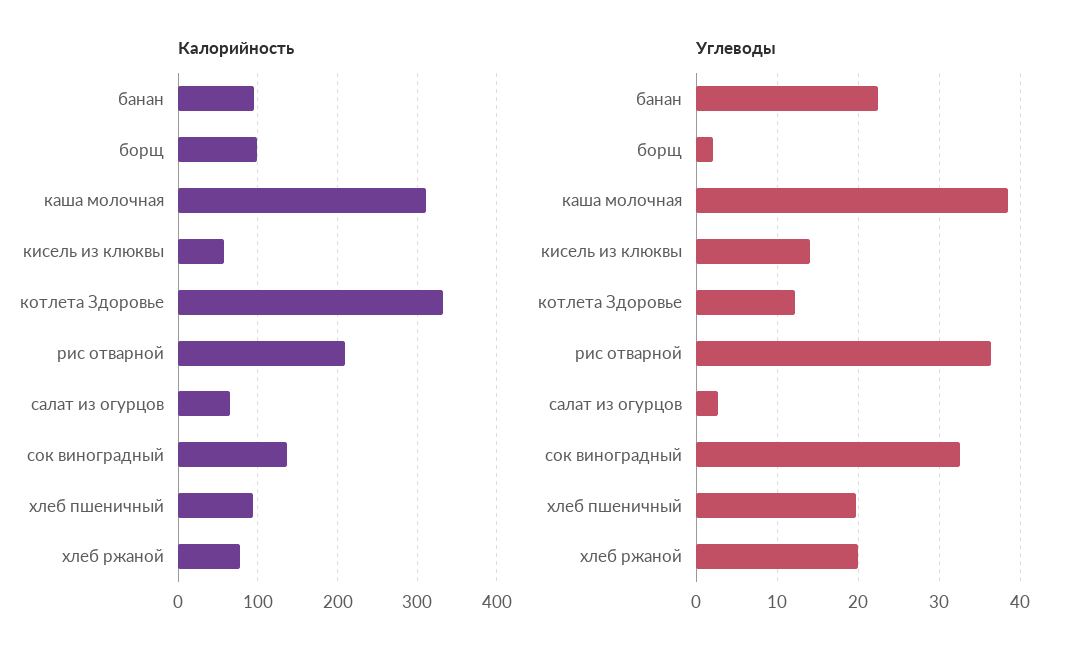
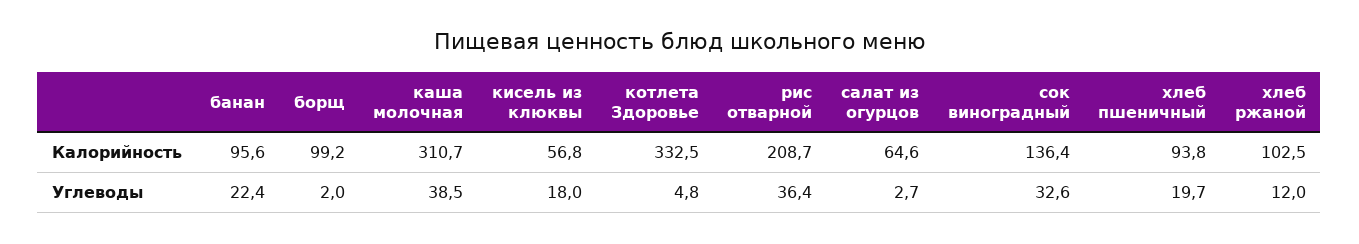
Калорийность, хлеб ржаной: 80 -> 102.5
Углеводы, кисель из клюквы: 14 -> 18
Углеводы, котлета Здоровье: 12 -> 4.8
Углеводы, хлеб ржаной: 20 -> 12

